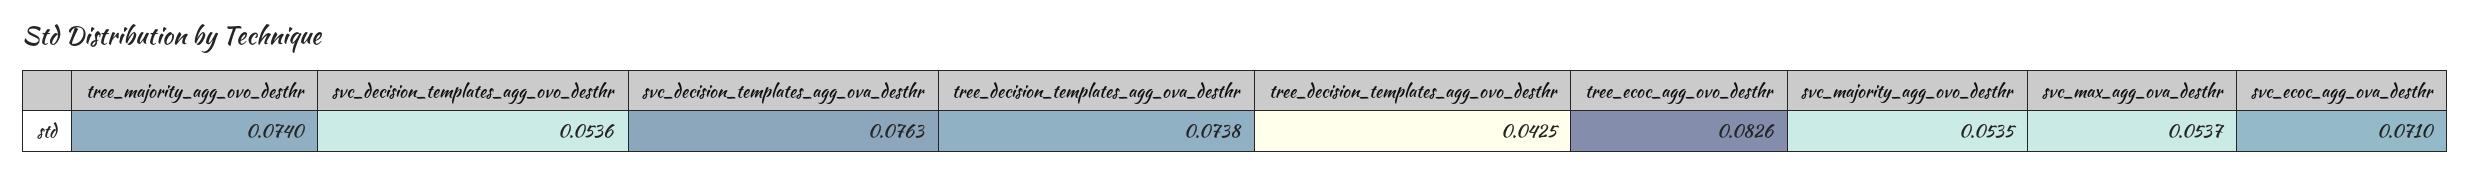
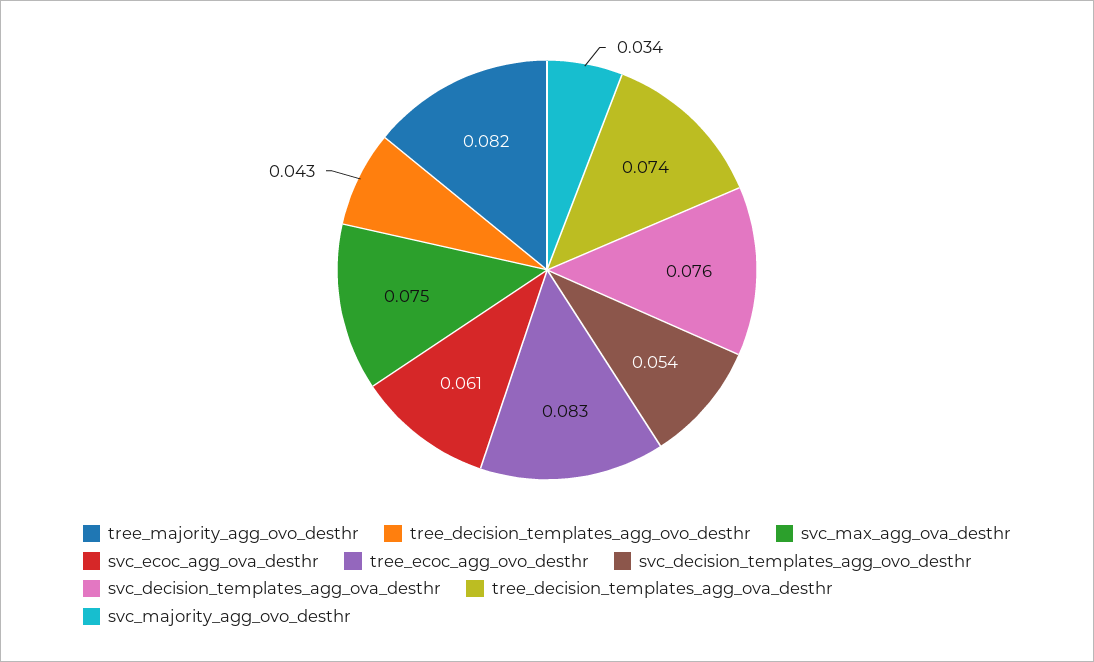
tree_majority_agg_ovo_desthr: 0.074 -> 0.082
svc_majority_agg_ovo_desthr: 0.0535 -> 0.034
svc_max_agg_ova_desthr: 0.0537 -> 0.075
svc_ecoc_agg_ova_desthr: 0.071 -> 0.061

